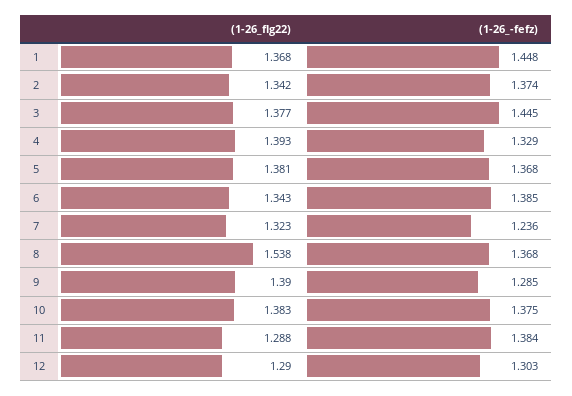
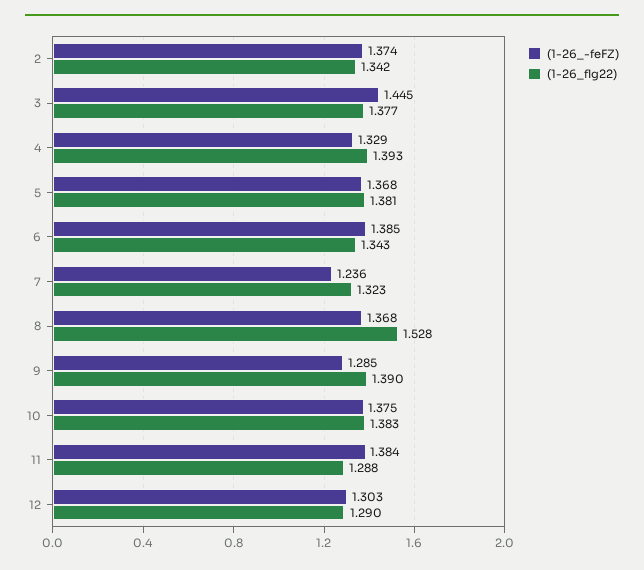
(1-26_flg22), 1: 1.368 -> none
(1-26_-fefz), 1: 1.448 -> none
(1-26_flg22), 8: 1.538 -> 1.528

